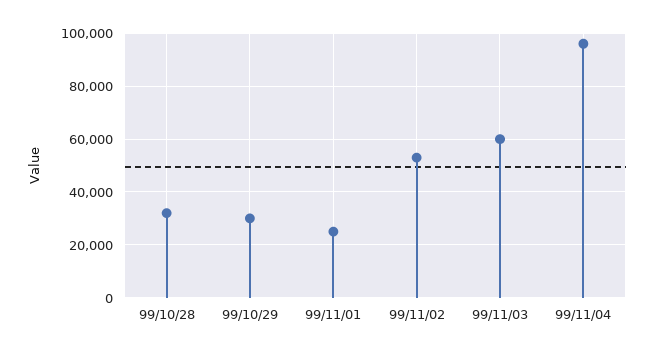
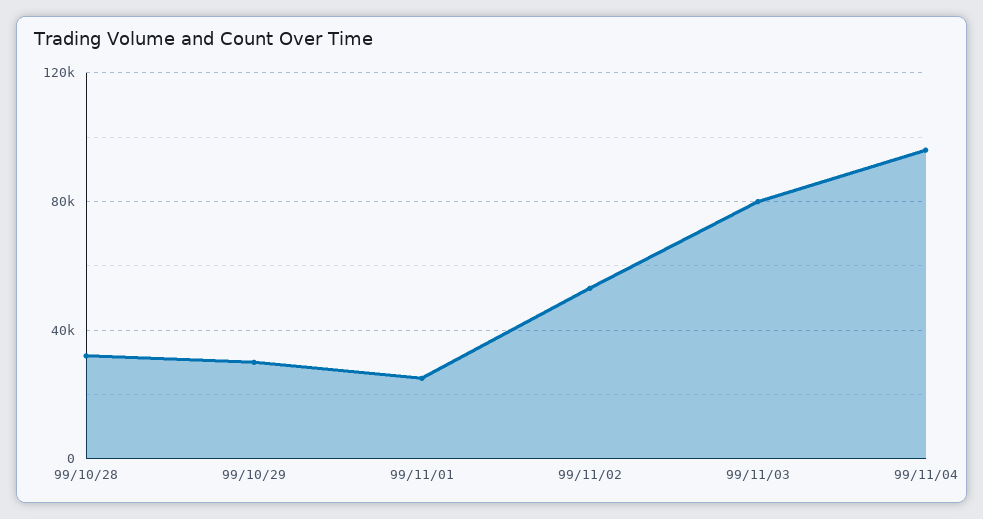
99/11/03: 60000 -> 80000

